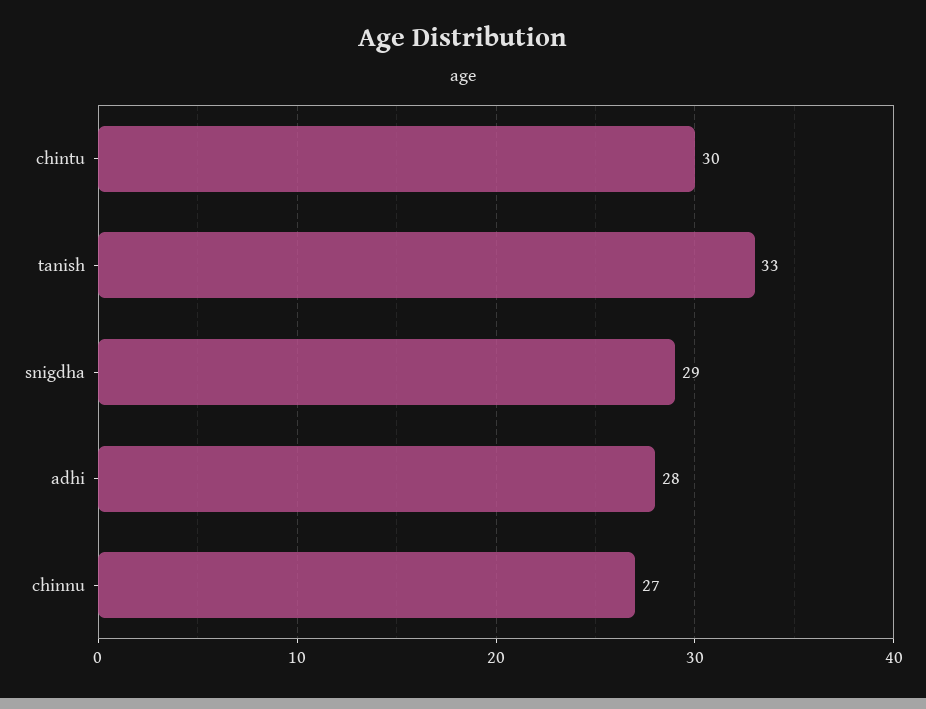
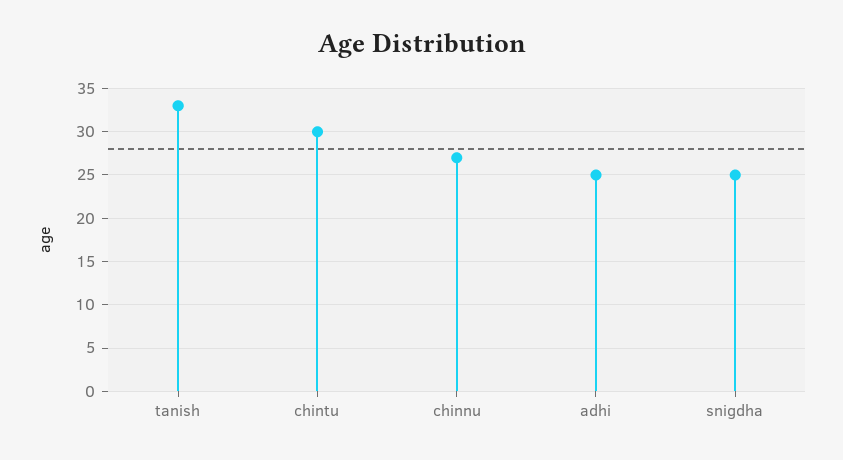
snigdha: 29 -> 25
adhi: 28 -> 25

